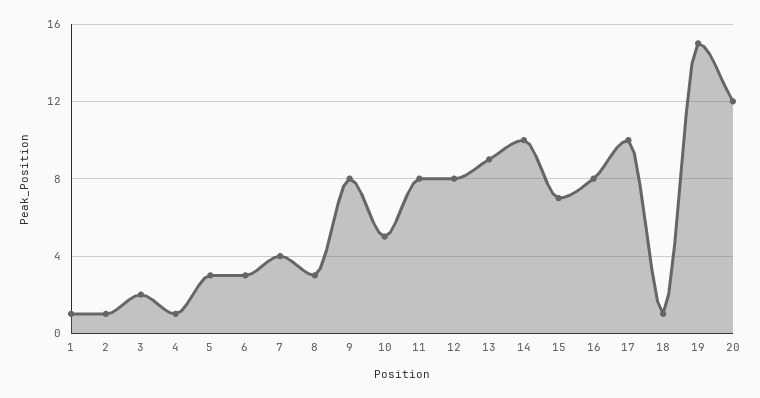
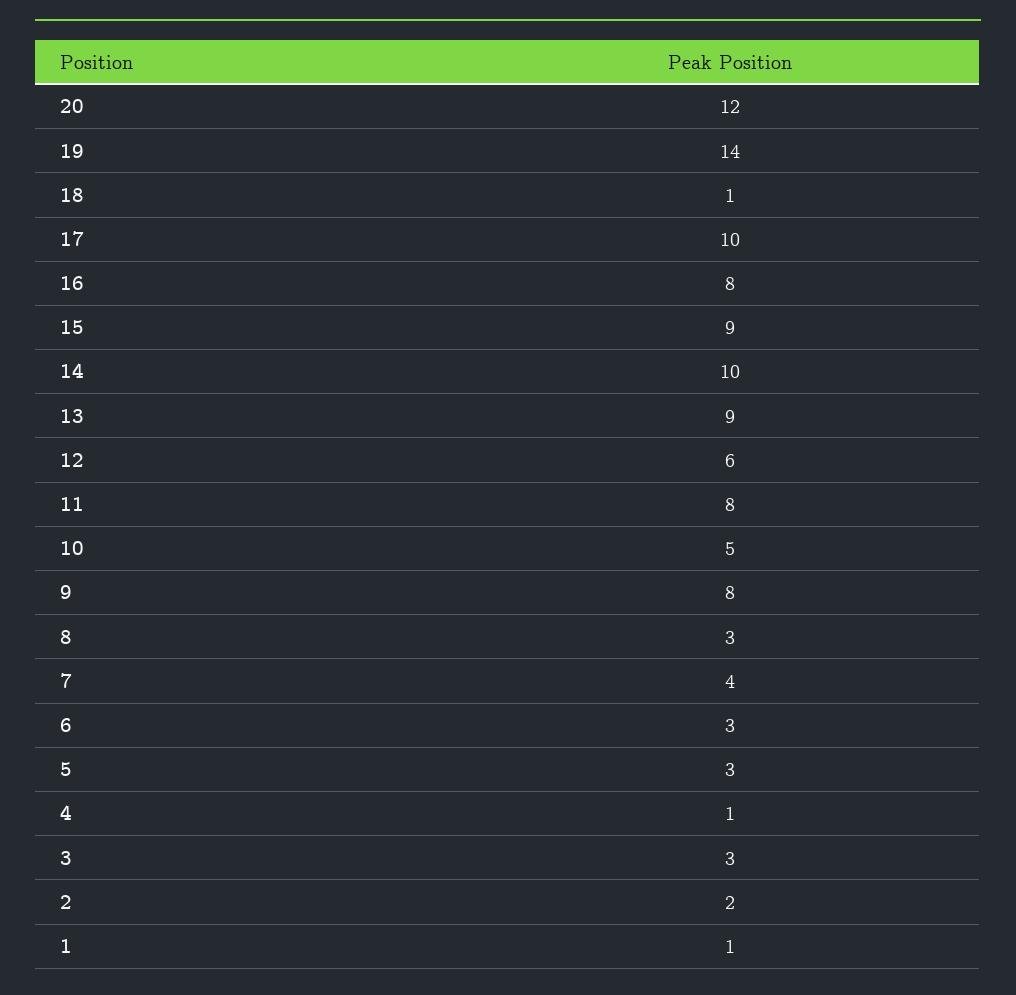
2: 1 -> 2
3: 2 -> 3
12: 8 -> 6
15: 7 -> 9
19: 15 -> 14

